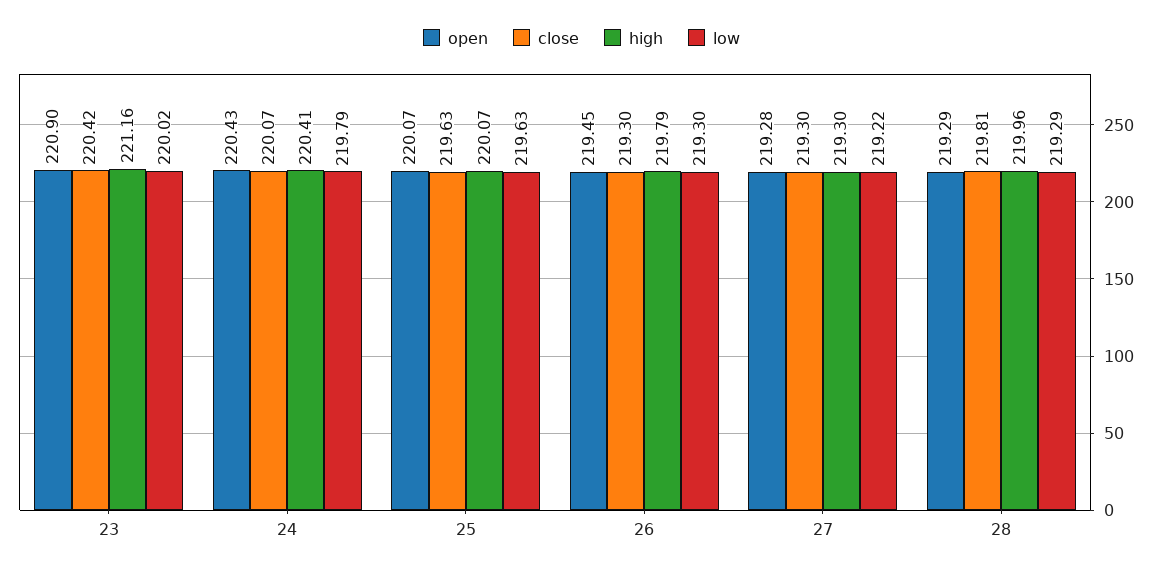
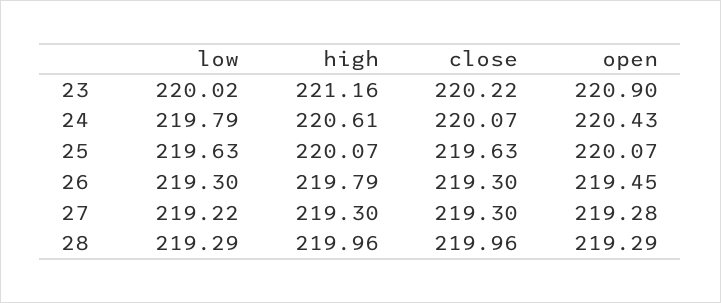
close, 23: 220.42 -> 220.22
high, 24: 220.41 -> 220.61
close, 28: 219.81 -> 219.96

